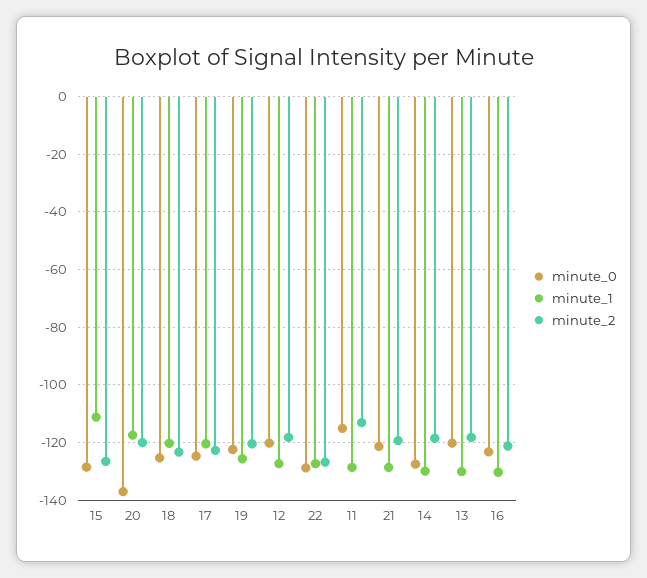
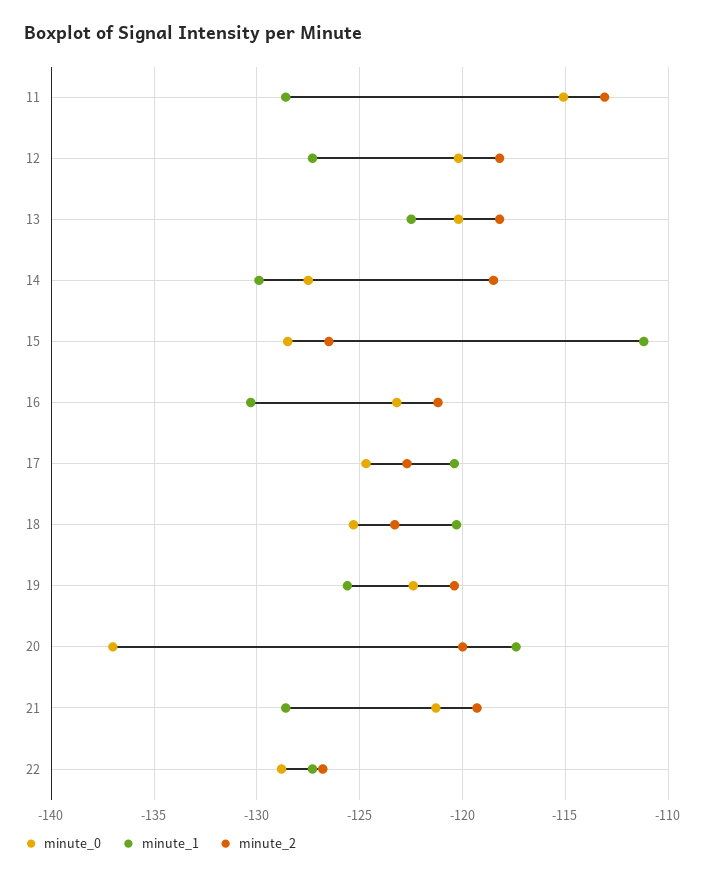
minute_1, 13: -130 -> -122.5

